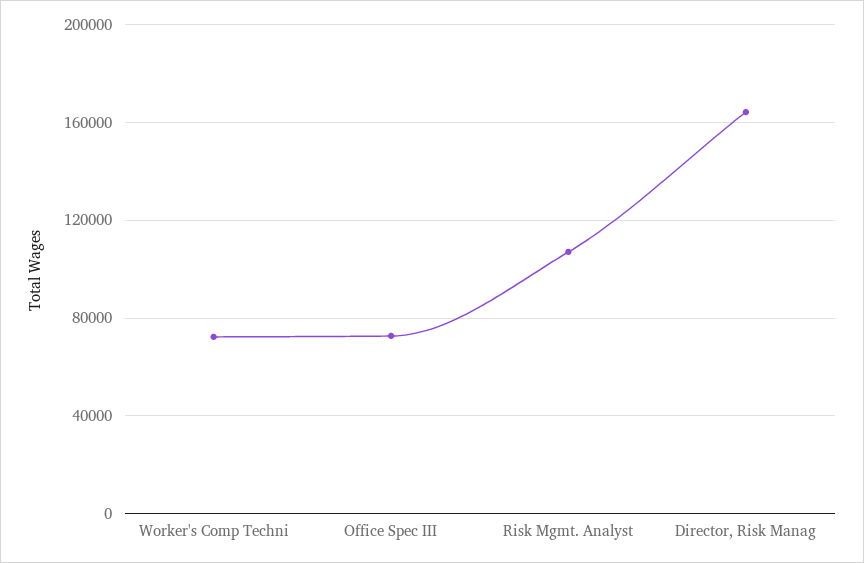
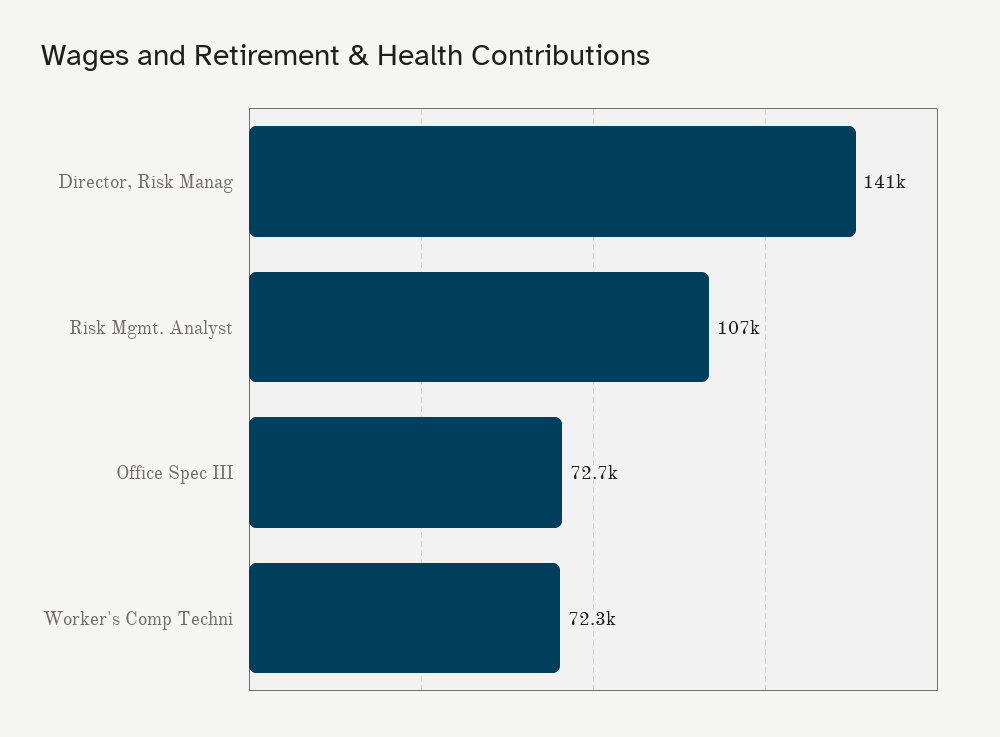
Director, Risk Manag: 165000 -> 141000

